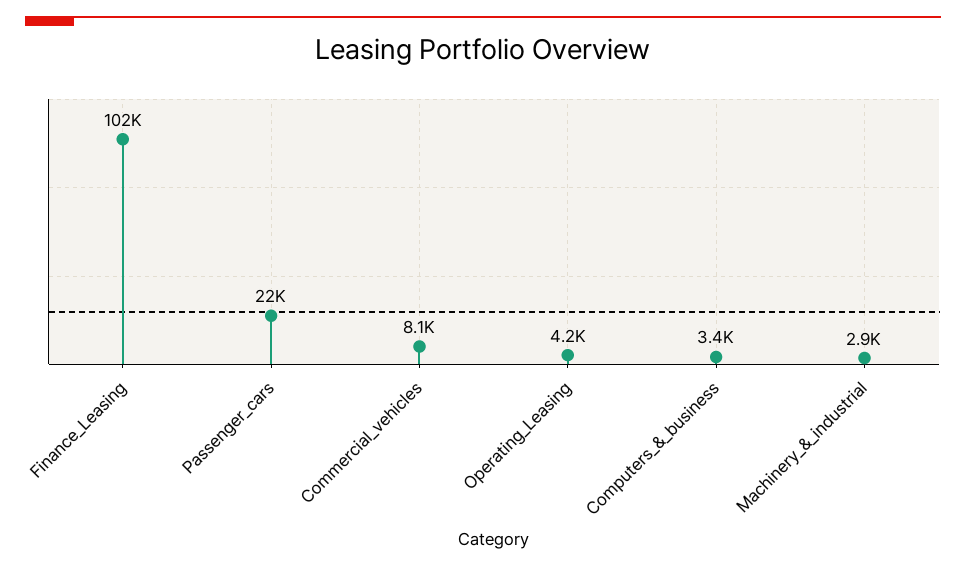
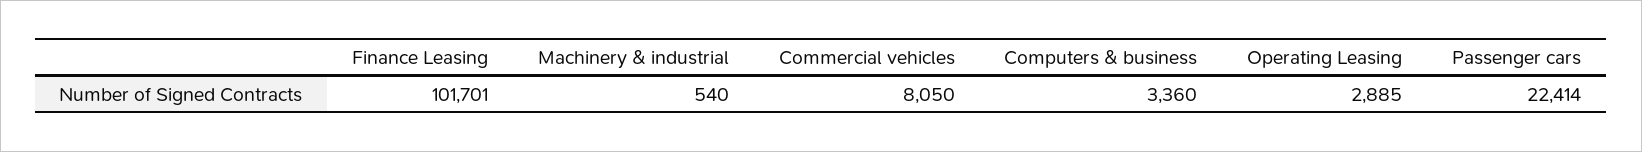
Operating_Leasing: 4200 -> 2885
Machinery_&_industrial: 2900 -> 540

